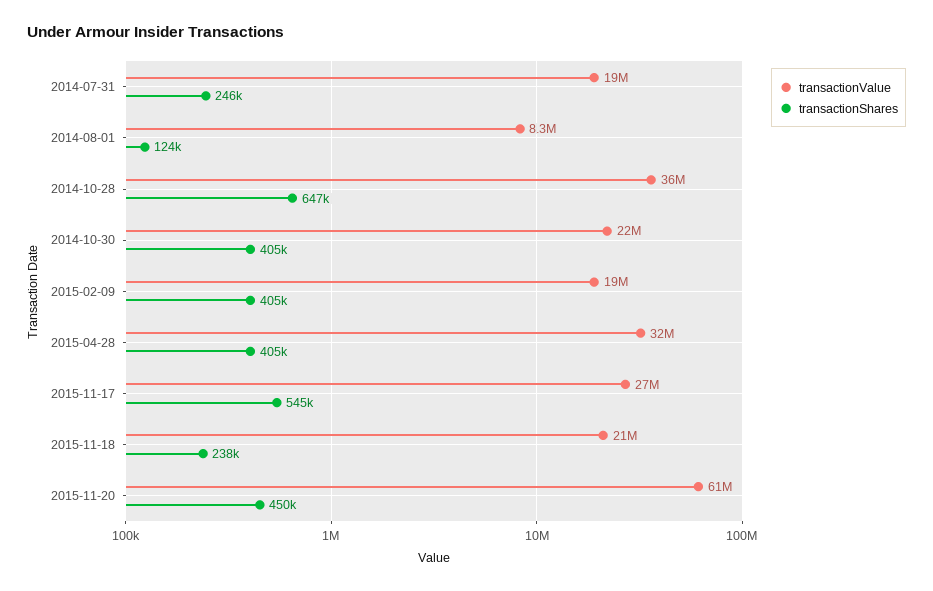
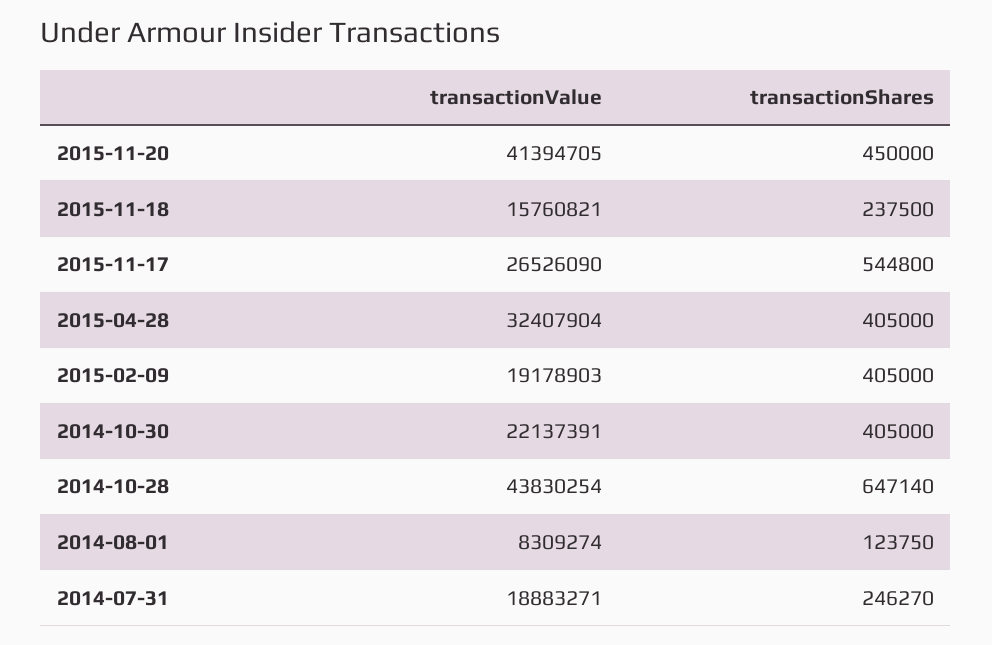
transactionValue, 2014-10-28: 36000000 -> 43830254
transactionValue, 2015-11-18: 21000000 -> 15760821
transactionValue, 2015-11-20: 61000000 -> 41394705

